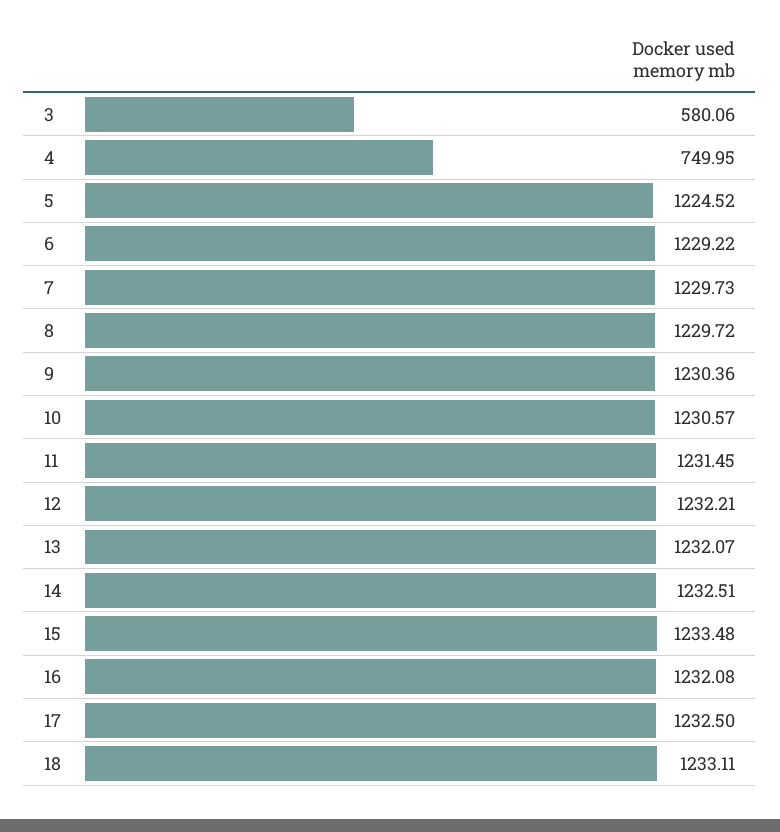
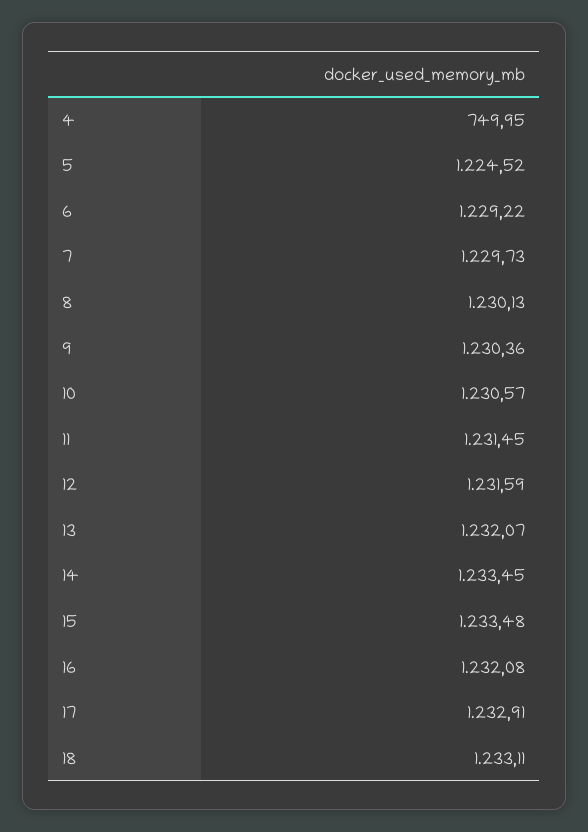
3: 580.06 -> none
8: 1229.72 -> 1230.13
12: 1232.21 -> 1231.59
14: 1232.51 -> 1233.45
17: 1232.5 -> 1232.91

